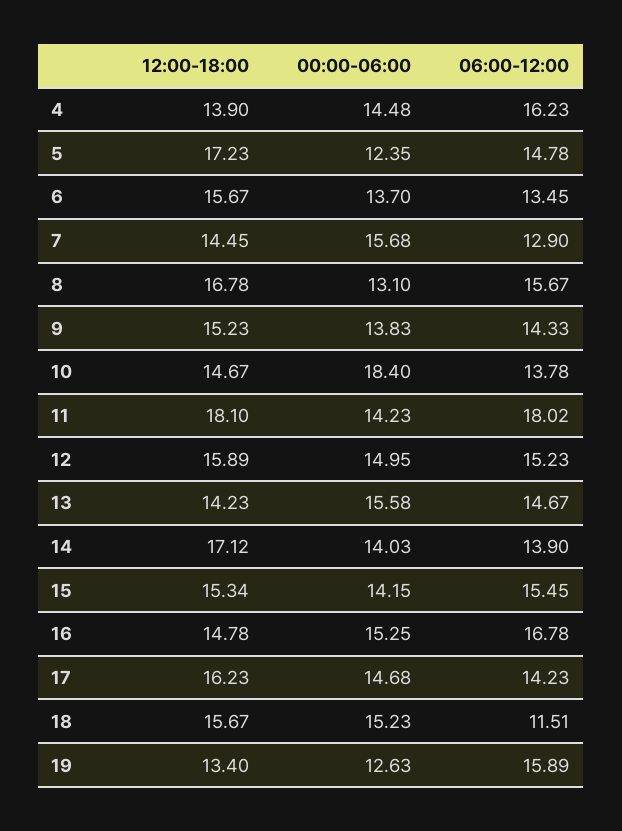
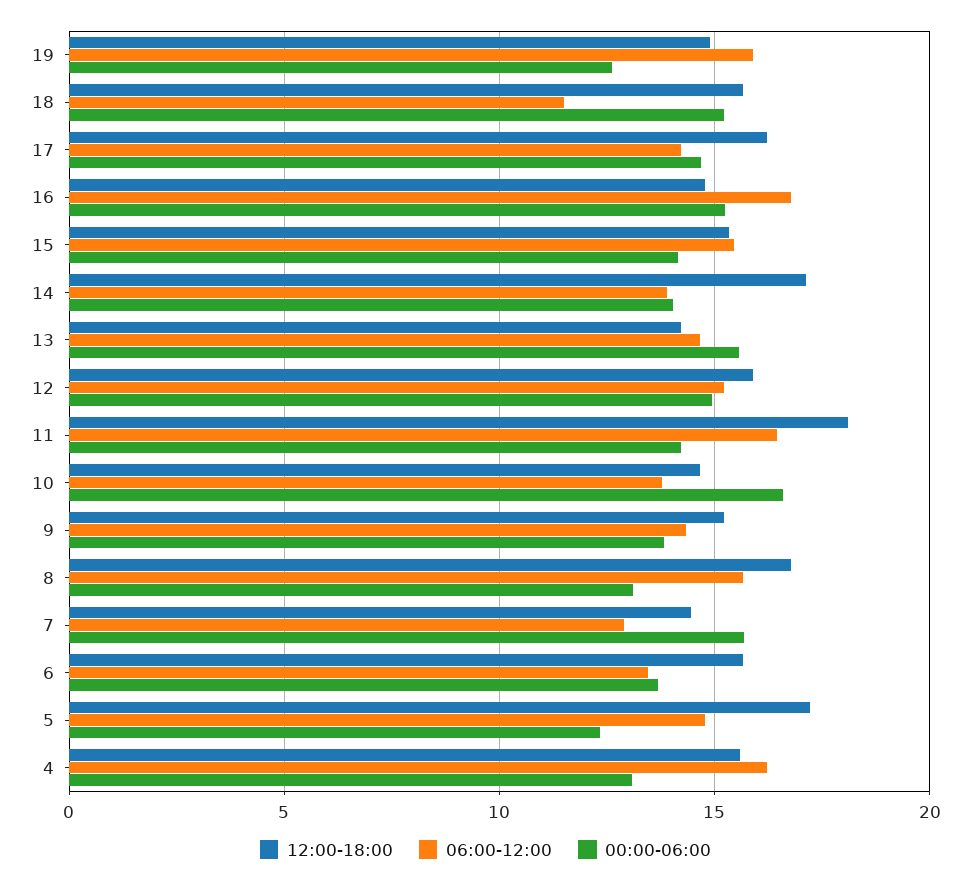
12:00-18:00, 4: 13.9 -> 15.5
00:00-06:00, 4: 14.48 -> 13
00:00-06:00, 10: 18.4 -> 16.5
06:00-12:00, 11: 18.02 -> 16.5
12:00-18:00, 19: 13.4 -> 15

